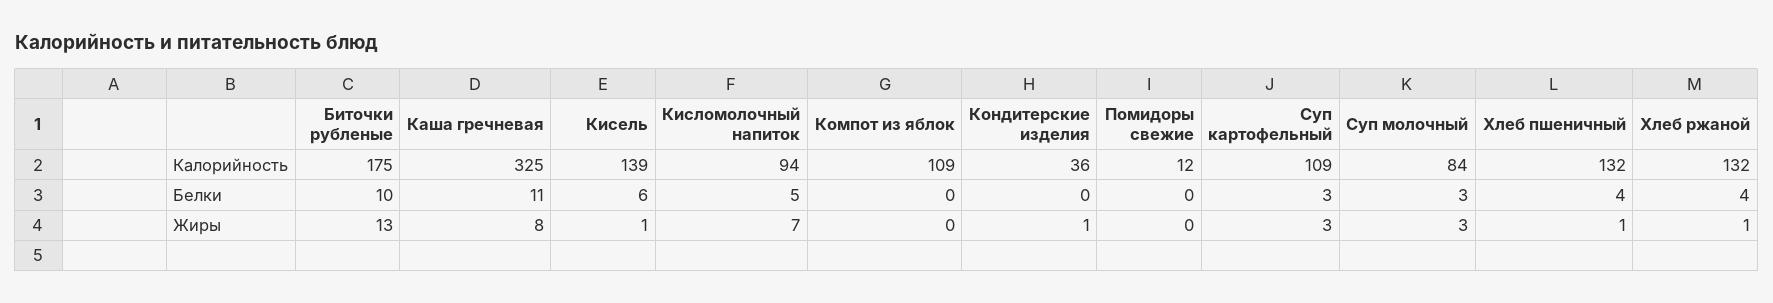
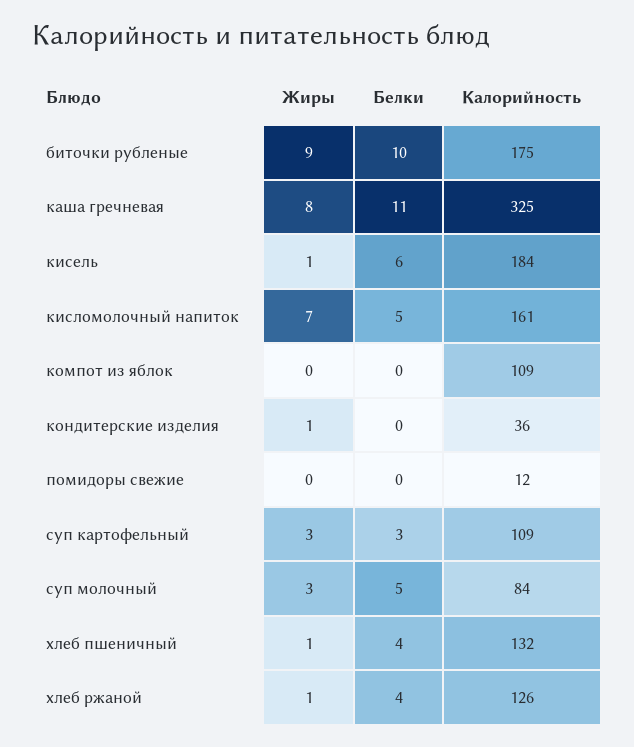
Кисель, Калорийность: 139 -> 184
Кисломолочный напиток, Калорийность: 94 -> 161
Хлеб ржаной, Калорийность: 132 -> 126
Суп молочный, Белки: 3 -> 5
Биточки рубленые, Жиры: 13 -> 9

